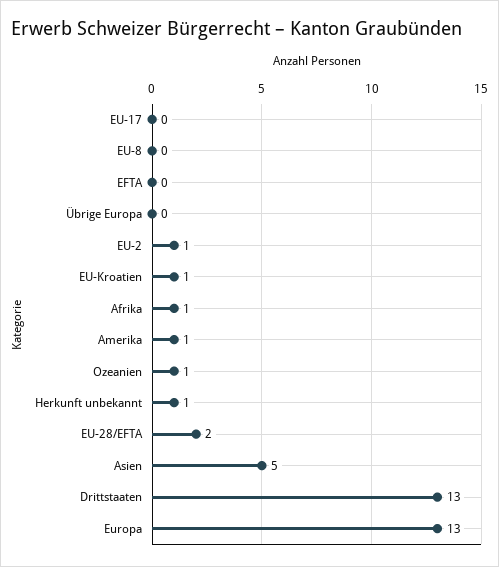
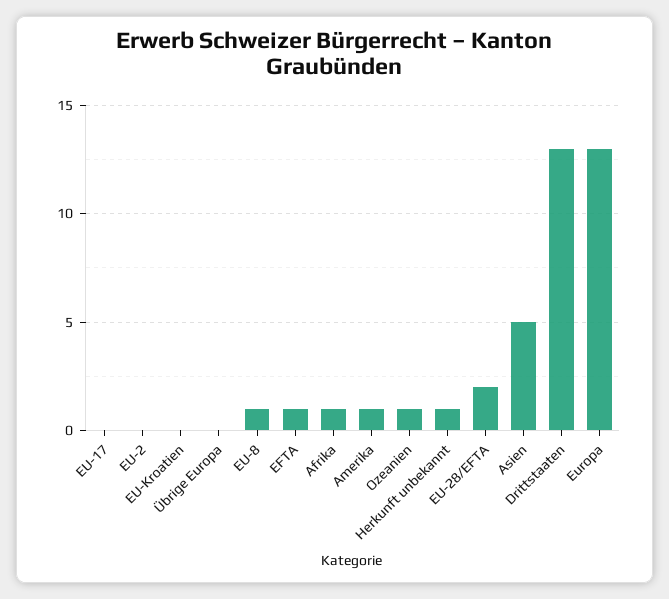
EU-8: 0 -> 1
EFTA: 0 -> 1
EU-2: 1 -> 0
EU-Kroatien: 1 -> 0

